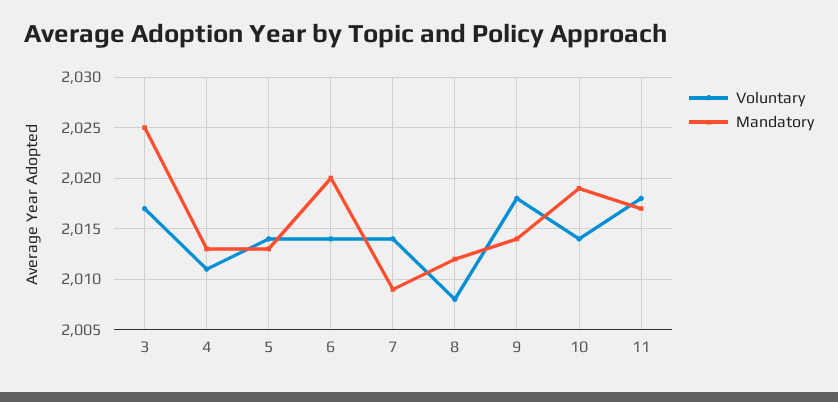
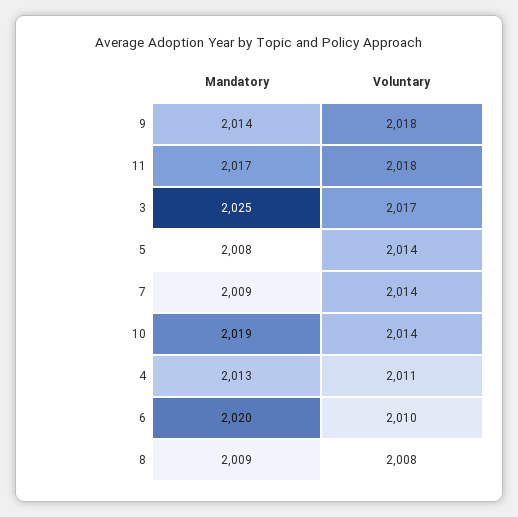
Mandatory, 5: 2013 -> 2008
Voluntary, 6: 2014 -> 2010
Mandatory, 8: 2012 -> 2009

